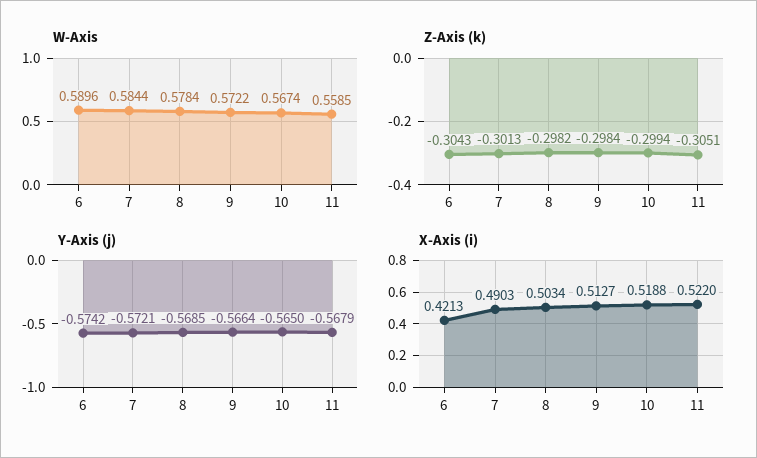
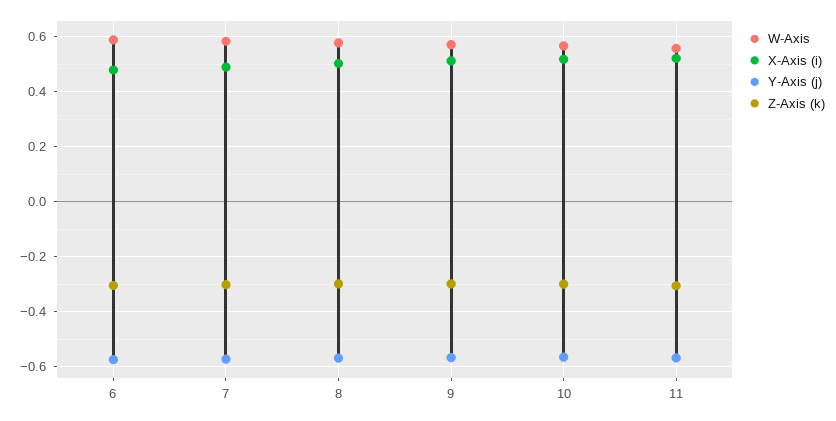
X-Axis (i), 6: 0.4213 -> 0.475

